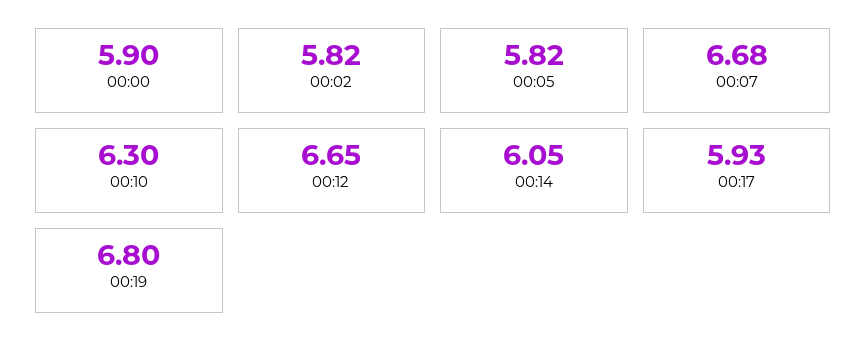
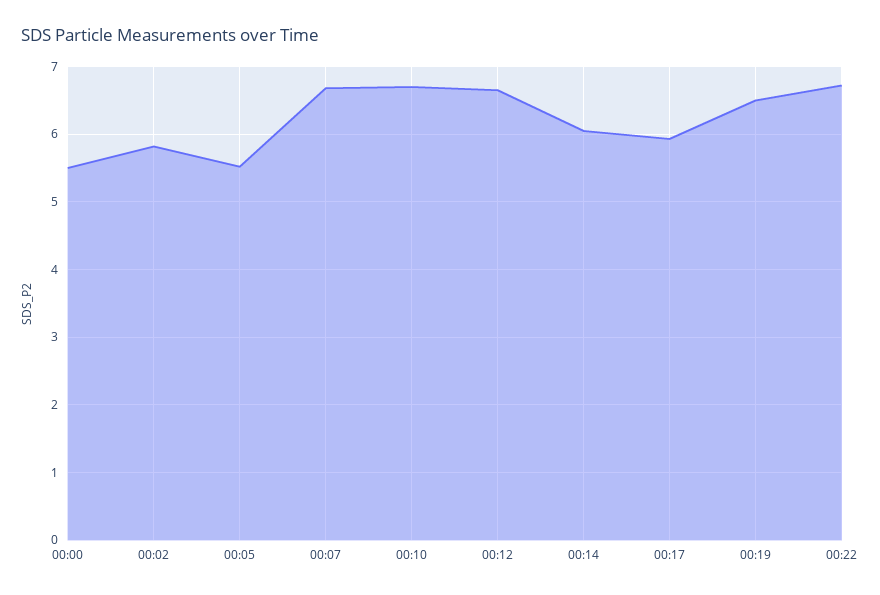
00:00: 5.9 -> 5.5
00:05: 5.82 -> 5.5
00:10: 6.3 -> 6.7
00:19: 6.8 -> 6.5
00:22: none -> 6.7

